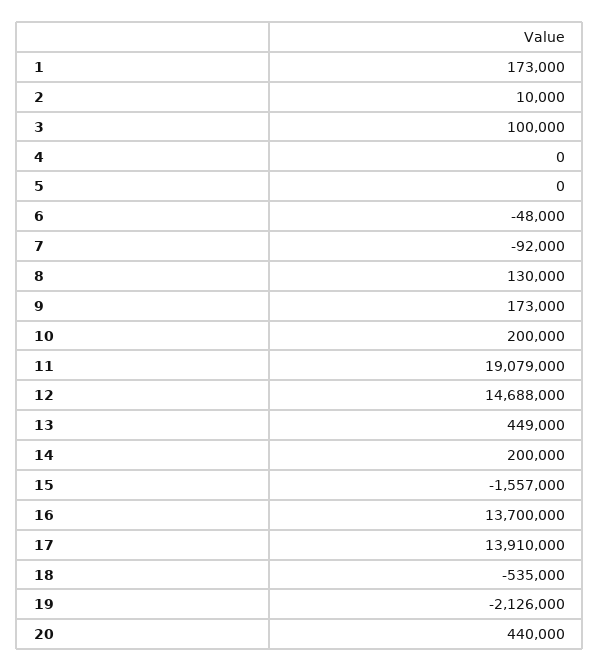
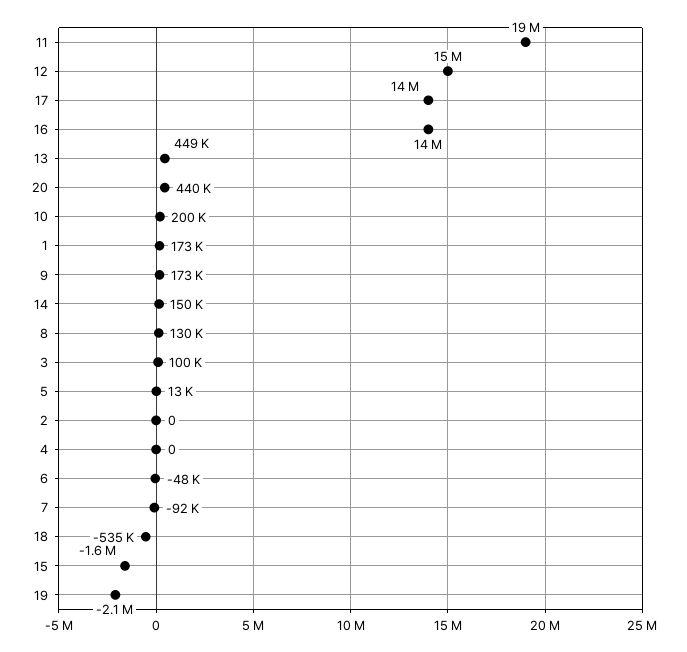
2: 10000 -> 0
5: 0 -> 13000
14: 200000 -> 150000

